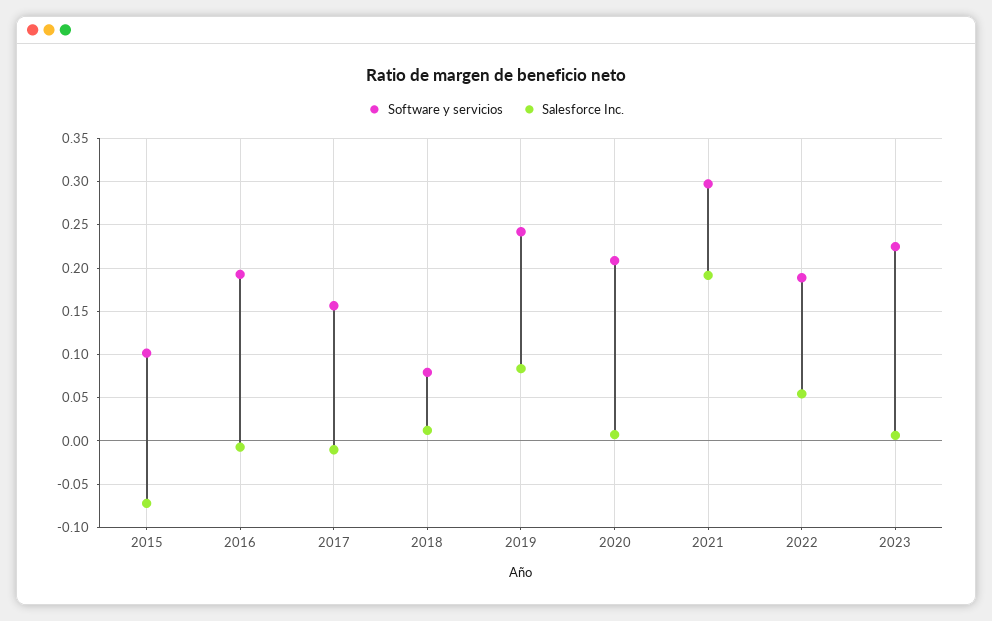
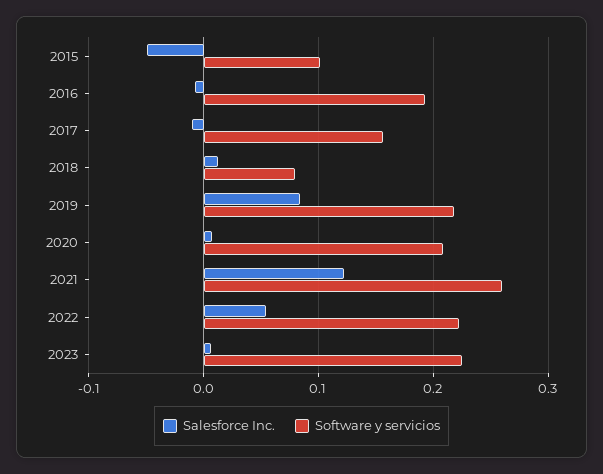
Salesforce Inc., 2015: -0.07 -> -0.05
Software y servicios, 2019: 0.24 -> 0.22
Software y servicios, 2021: 0.3 -> 0.26
Salesforce Inc., 2021: 0.19 -> 0.12
Software y servicios, 2022: 0.19 -> 0.22

